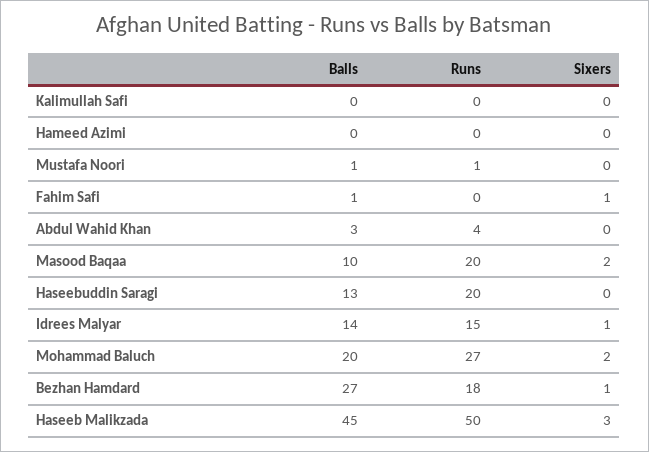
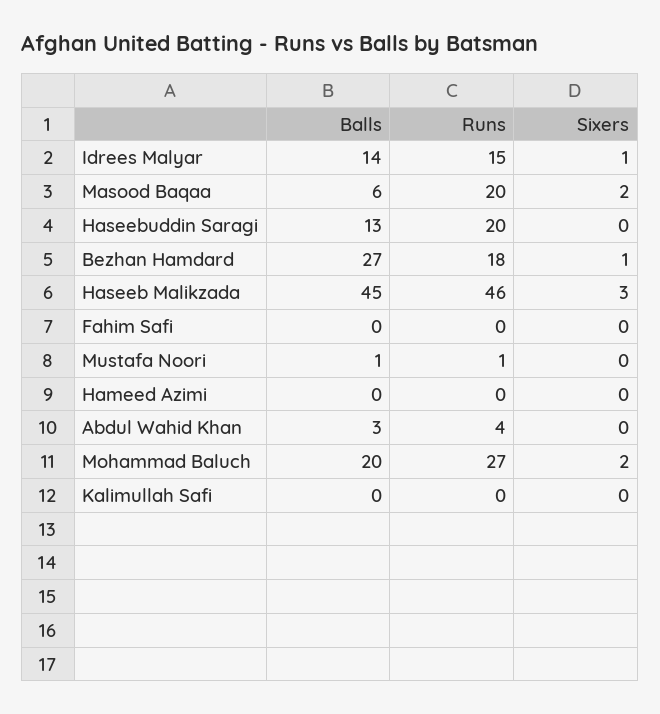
Balls, Fahim Safi: 1 -> 0
Sixers, Fahim Safi: 1 -> 0
Balls, Masood Baqaa: 10 -> 6
Runs, Haseeb Malikzada: 50 -> 46

